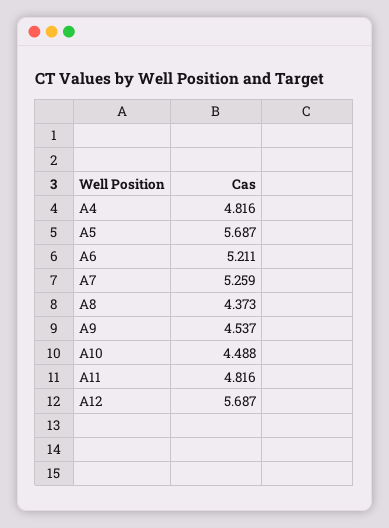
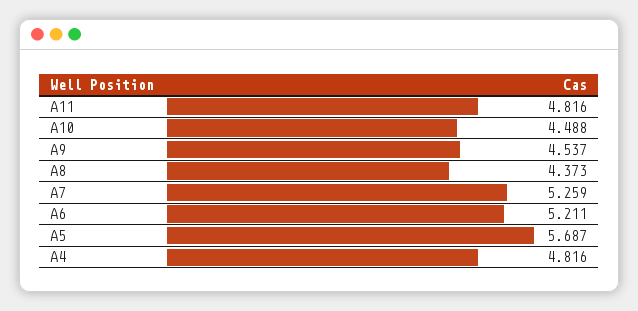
A12: 5.687 -> none

